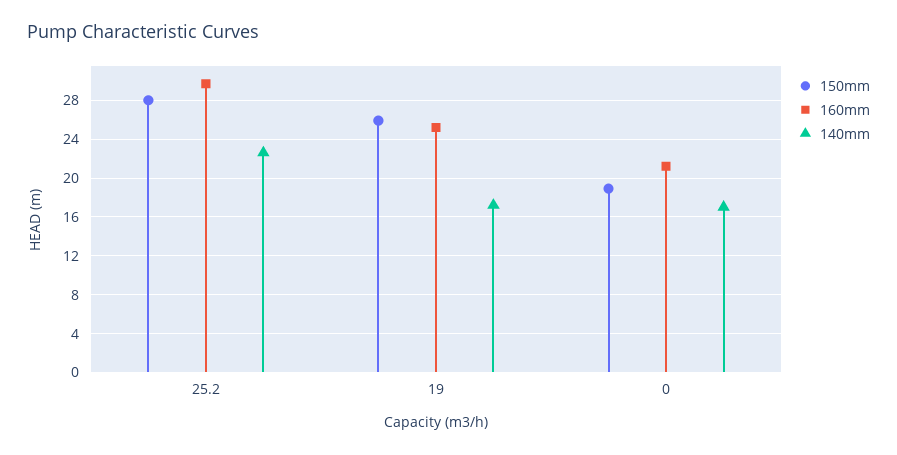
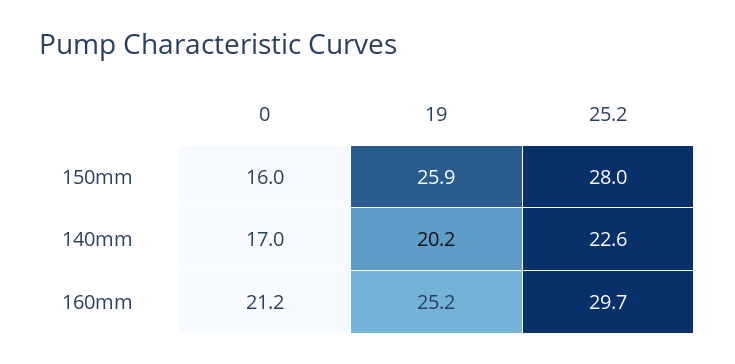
140mm, 19: 17 -> 20.2
150mm, 0: 19 -> 16

